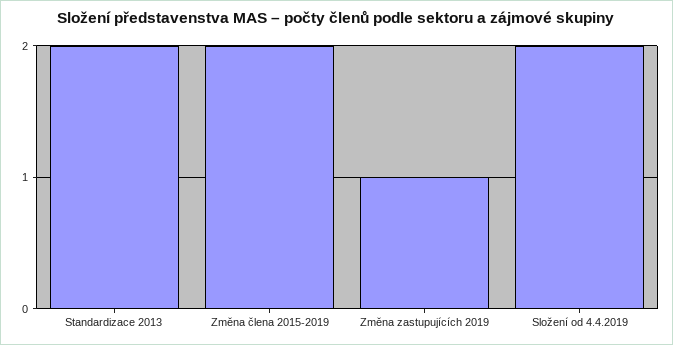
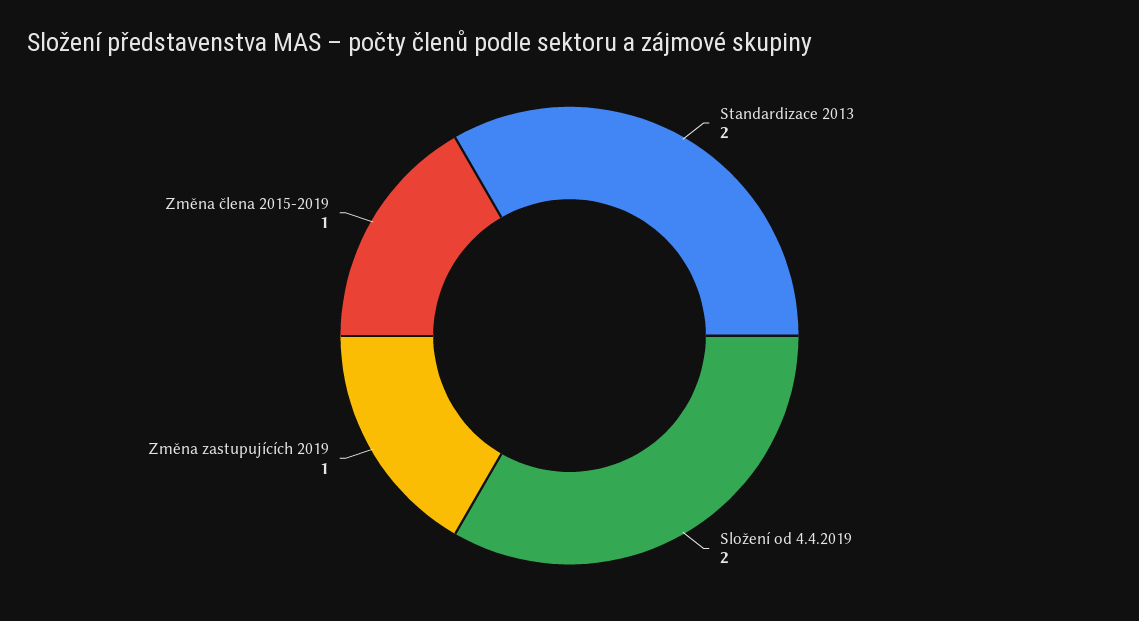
Změna člena 2015-2019: 2 -> 1

